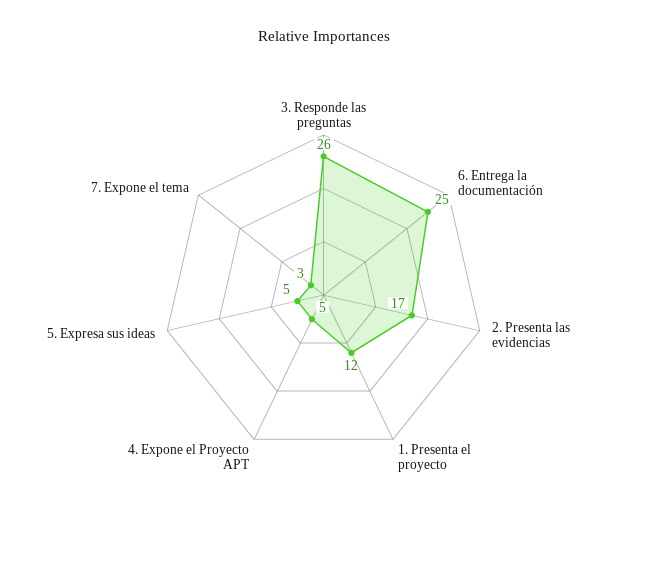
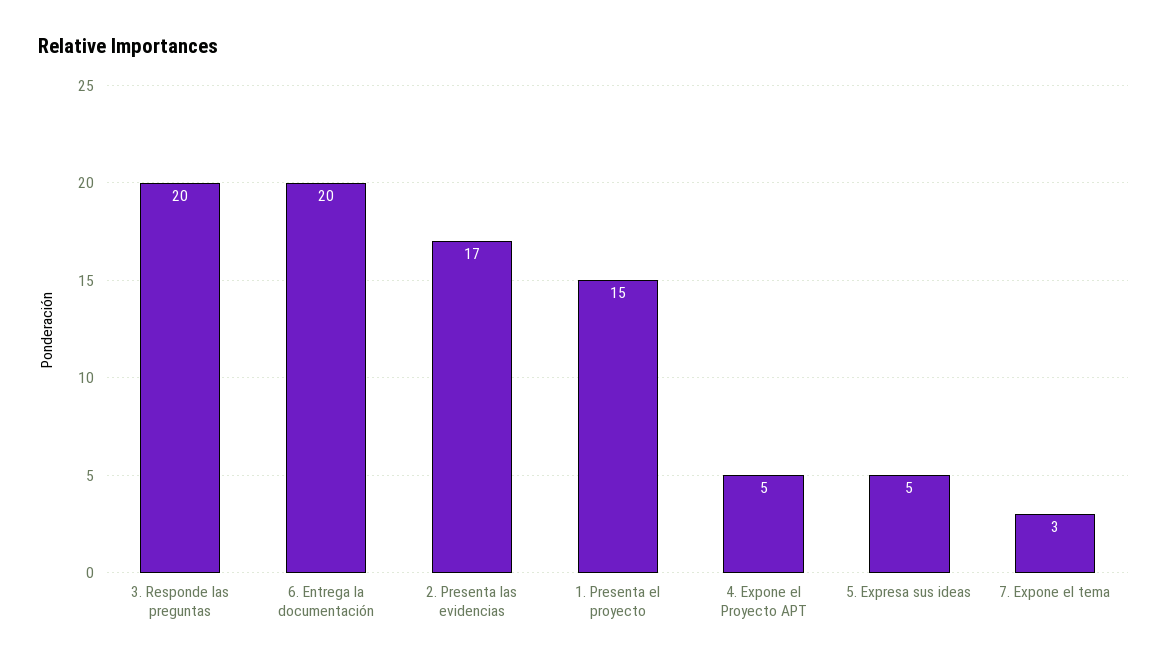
3. Responde las preguntas: 26 -> 20
6. Entrega la documentación: 25 -> 20
1. Presenta el proyecto: 12 -> 15

